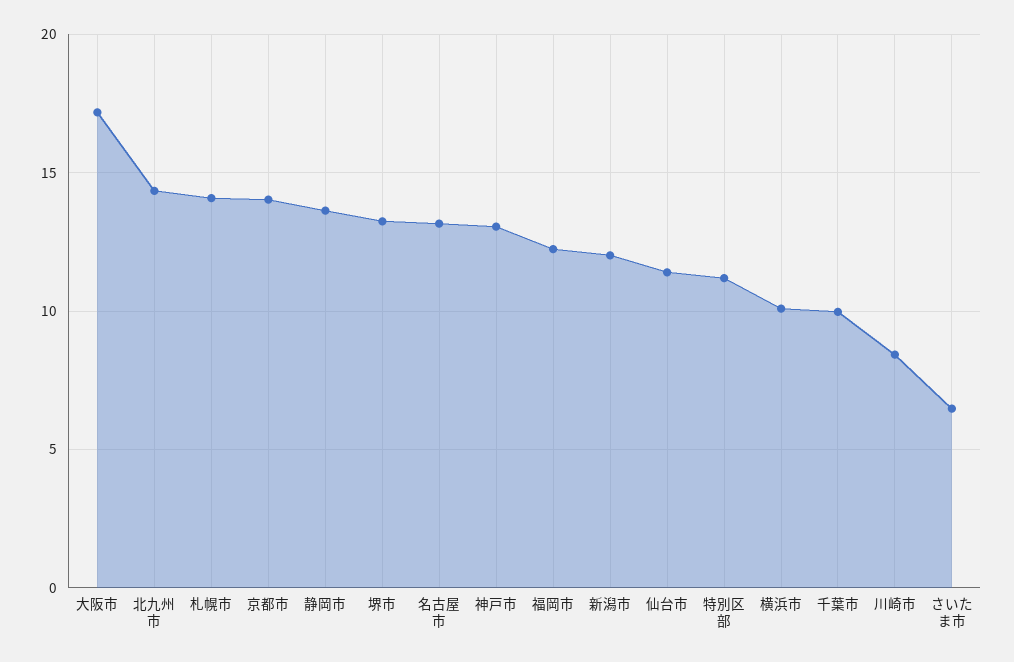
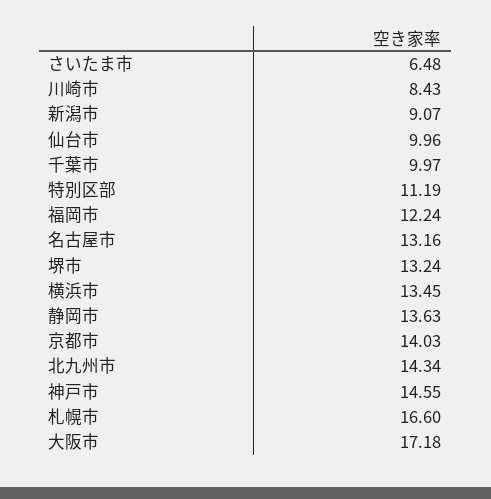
札幌市: 14 -> 16.6
神戸市: 13 -> 14.55
新潟市: 12 -> 9.07
仙台市: 11.5 -> 9.96
横浜市: 10 -> 13.45

